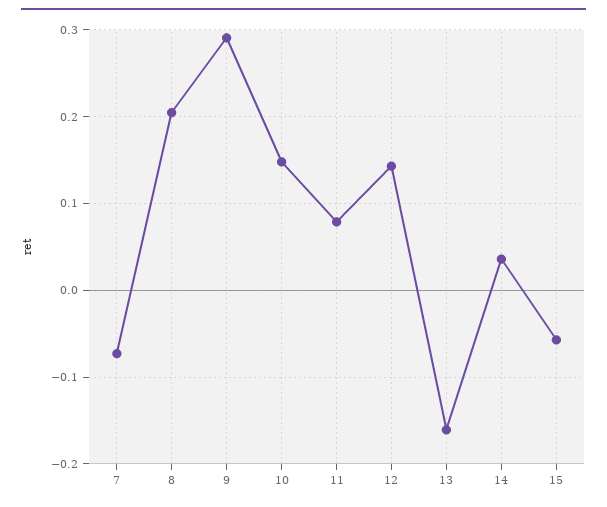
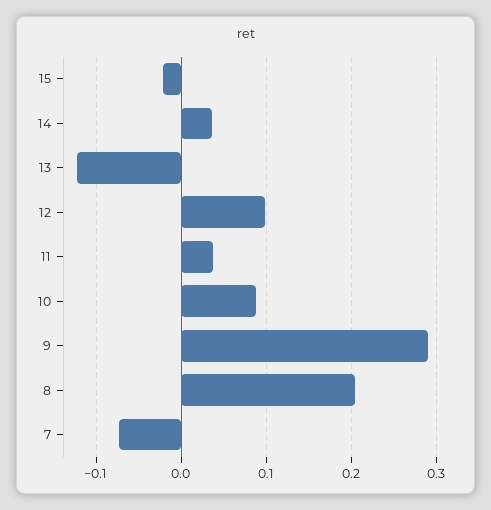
10: 0.15 -> 0.09
11: 0.08 -> 0.04
12: 0.14 -> 0.1
13: -0.16 -> -0.12
15: -0.06 -> -0.02

